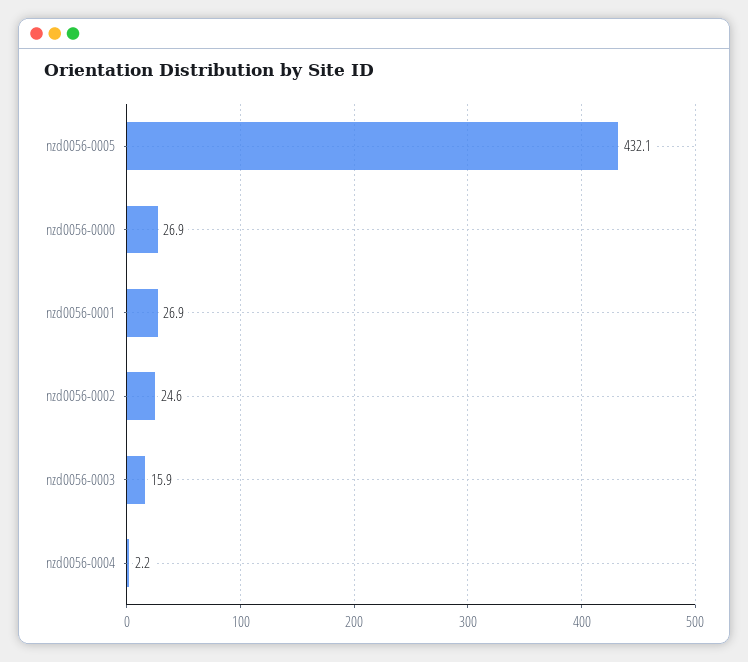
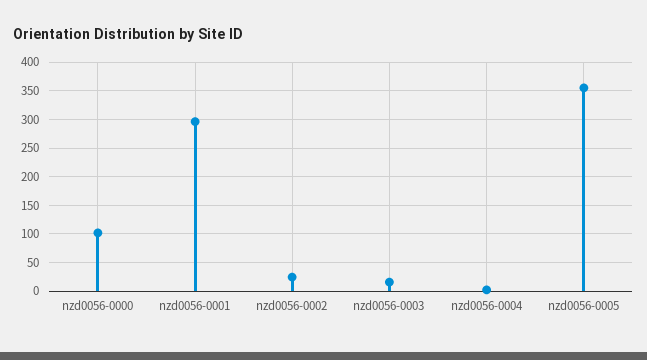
nzd0056-0005: 432.1 -> 350
nzd0056-0000: 26.9 -> 100
nzd0056-0001: 26.9 -> 300

